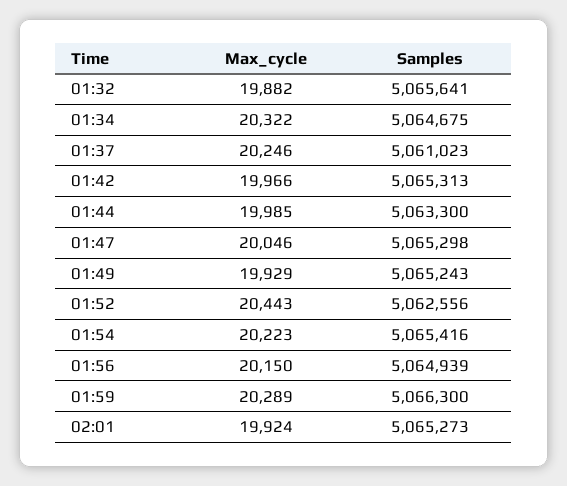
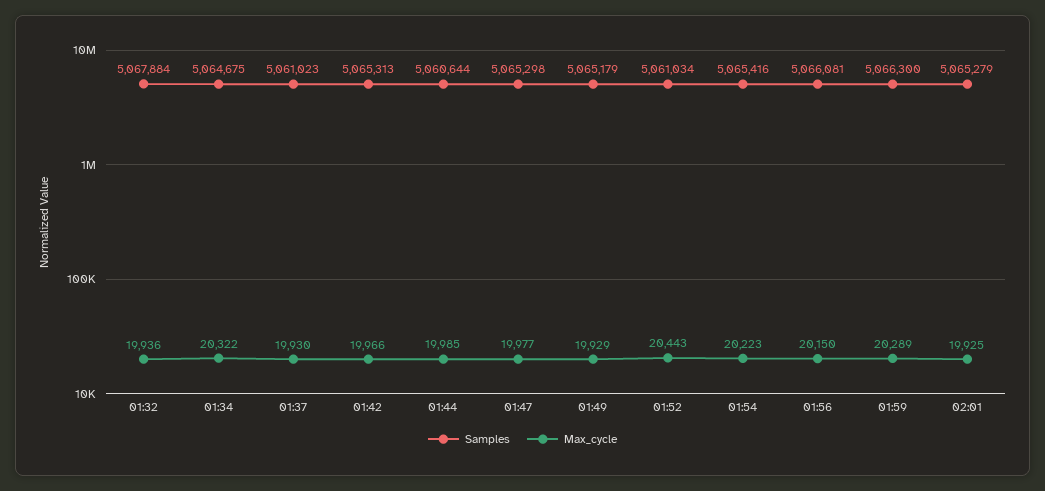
Max_cycle, 01:32: 19882 -> 19936
Samples, 01:32: 5065641 -> 5067884
Max_cycle, 01:37: 20246 -> 19930
Samples, 01:44: 5063300 -> 5060644
Max_cycle, 01:47: 20046 -> 19977
Samples, 01:49: 5065243 -> 5065179
Samples, 01:52: 5062556 -> 5061034
Samples, 01:56: 5064939 -> 5066081
Max_cycle, 02:01: 19924 -> 19925
Samples, 02:01: 5065273 -> 5065279

